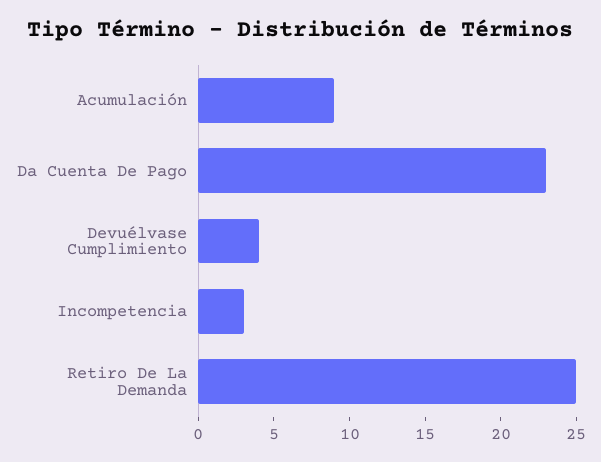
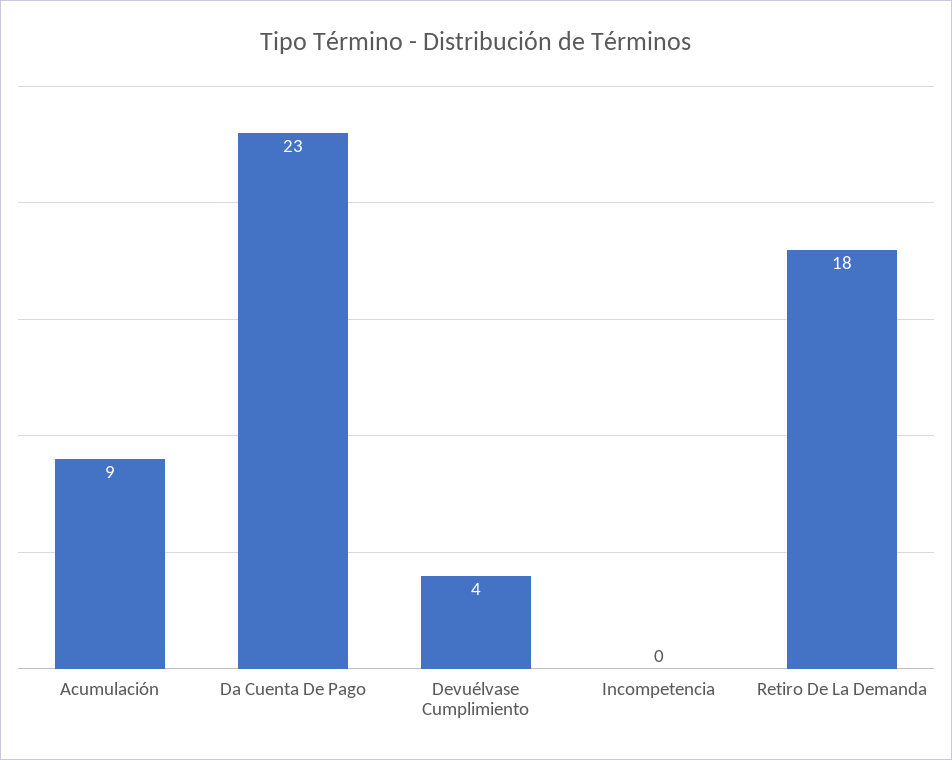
Incompetencia: 3 -> 0
Retiro De La Demanda: 25 -> 18

